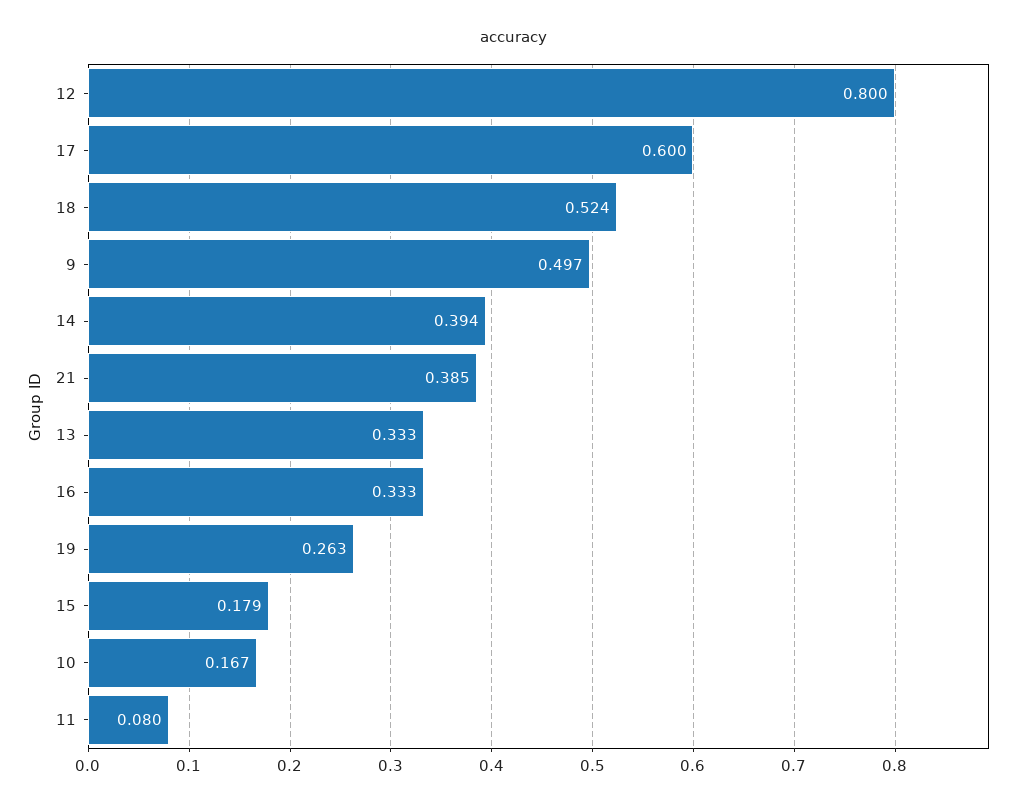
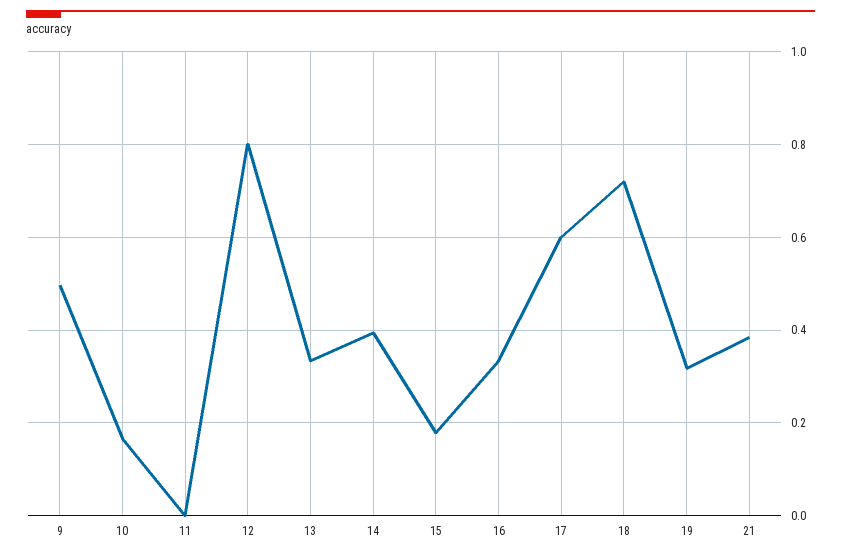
18: 0.524 -> 0.72
19: 0.263 -> 0.32
11: 0.08 -> 0

